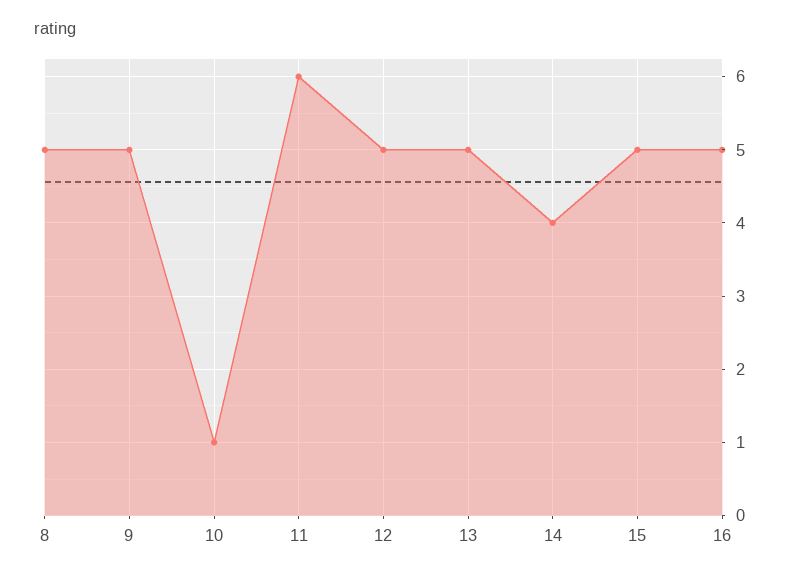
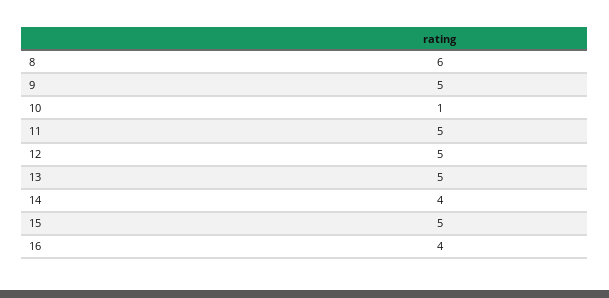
8: 5 -> 6
11: 6 -> 5
16: 5 -> 4

